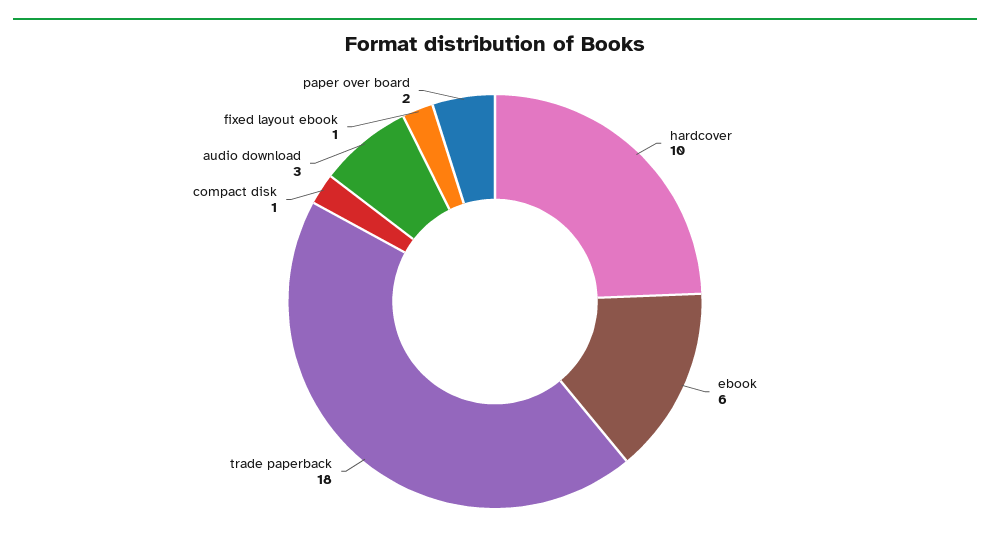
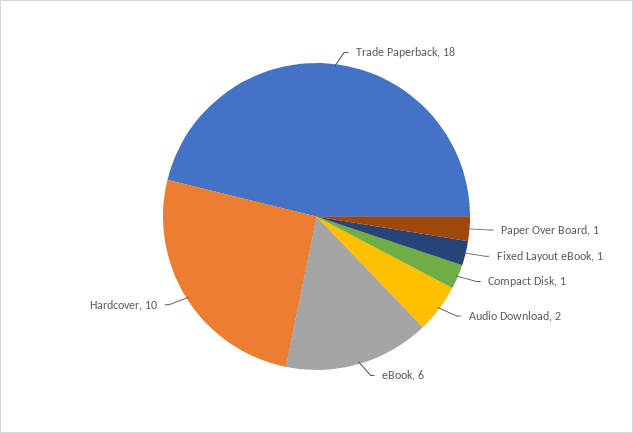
audio download: 3 -> 2
paper over board: 2 -> 1

